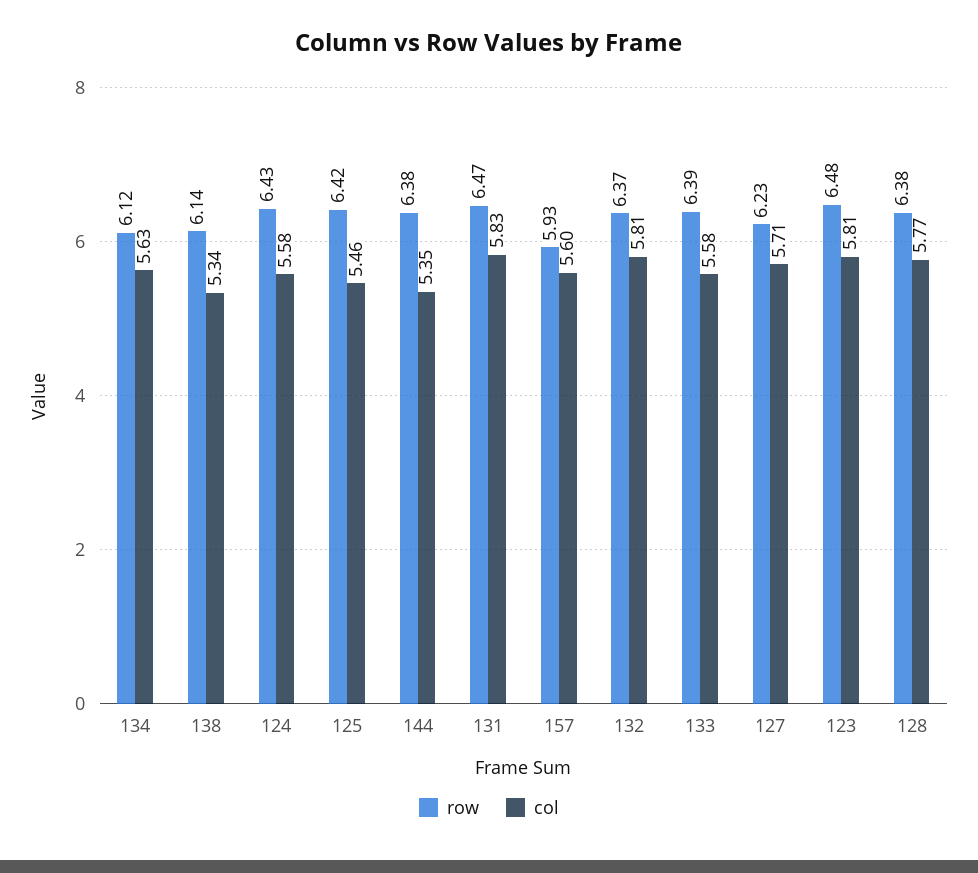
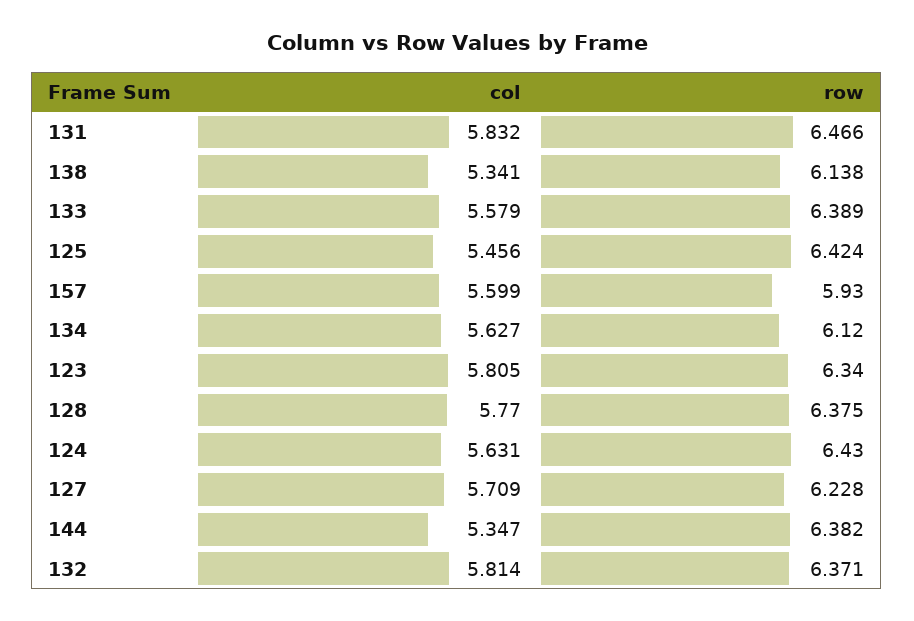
col, 124: 5.58 -> 5.631
row, 123: 6.48 -> 6.34

